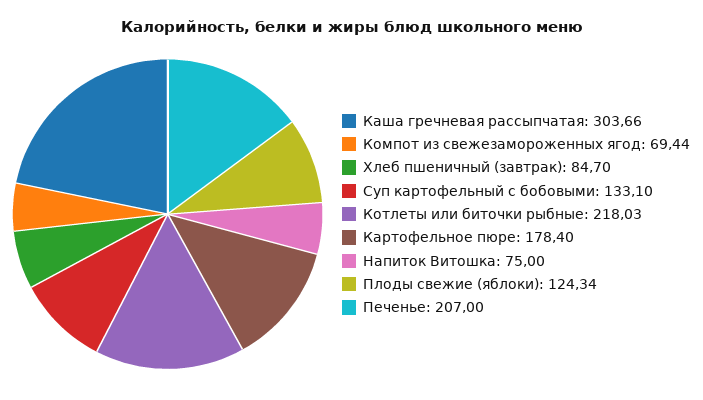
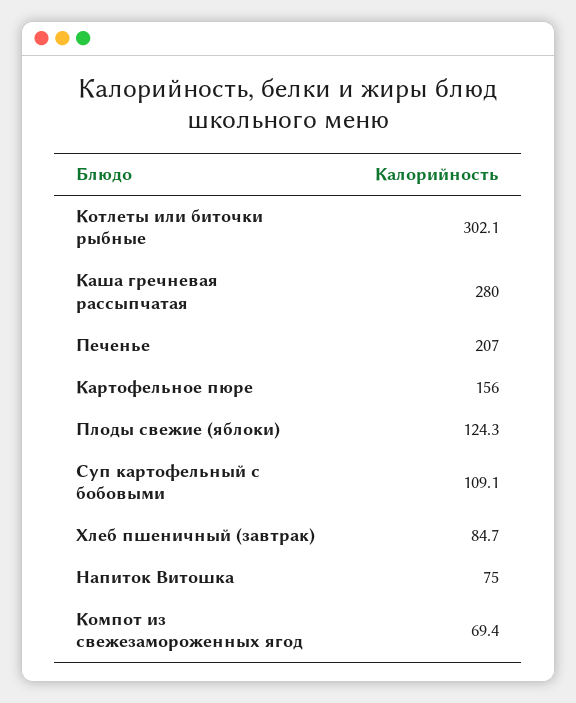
Каша гречневая рассыпчатая: 303.66 -> 280
Суп картофельный с бобовыми: 133.1 -> 109.1
Котлеты или биточки рыбные: 218.03 -> 302.1
Картофельное пюре: 178.4 -> 156

